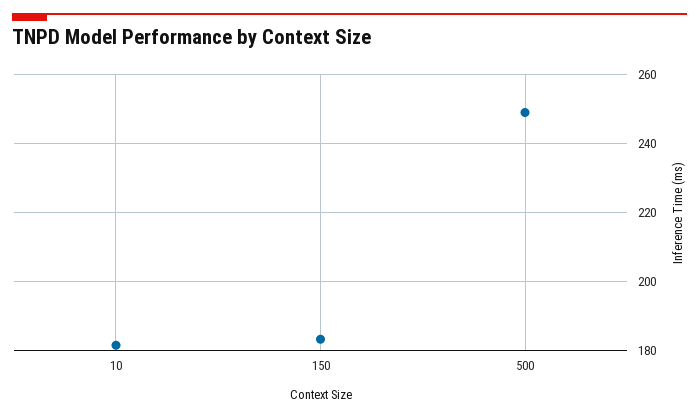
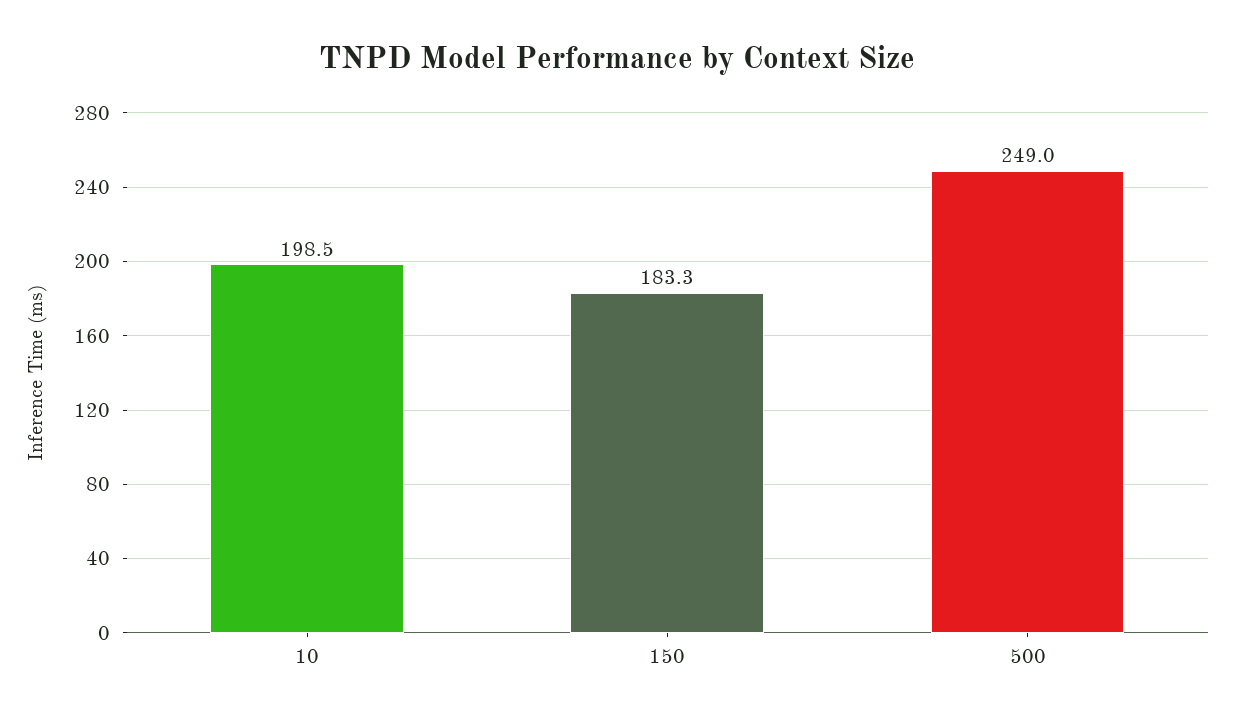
10: 182 -> 198.5

